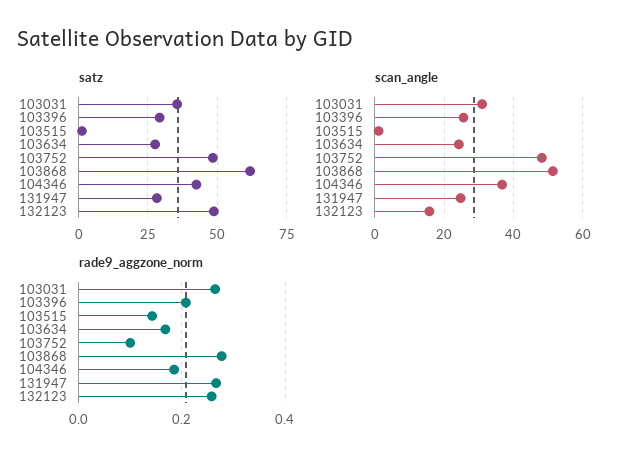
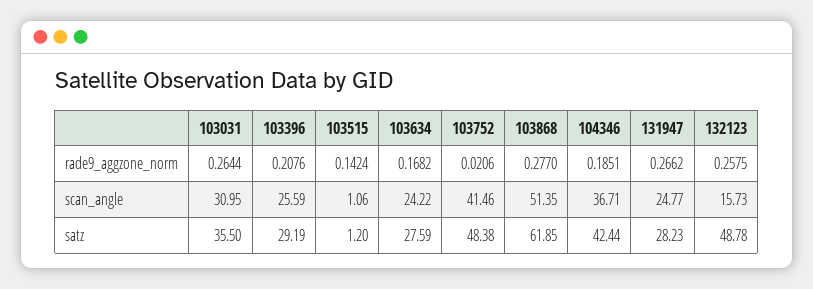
scan_angle, 103752: 48 -> 41.46
rade9_aggzone_norm, 103752: 0.1 -> 0.0206

